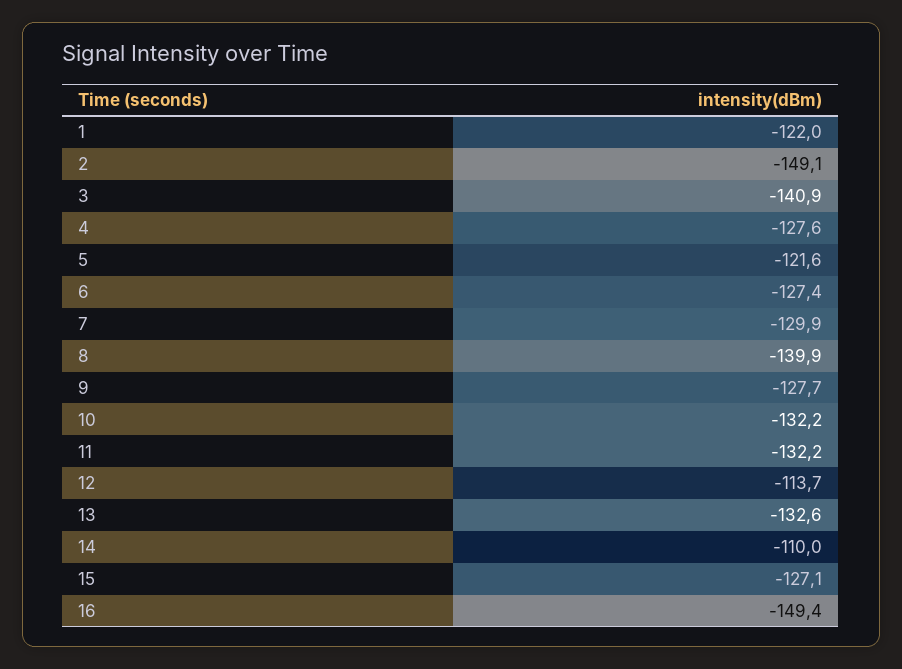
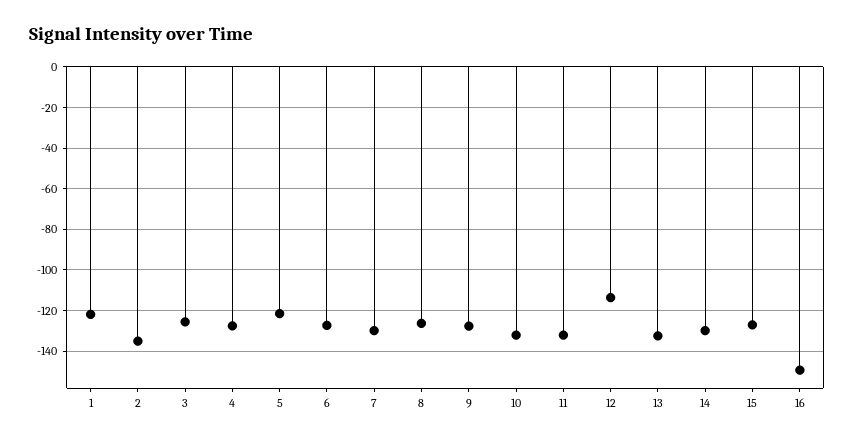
2: -149.1 -> -135
3: -140.9 -> -125
8: -139.9 -> -125
14: -110 -> -130

